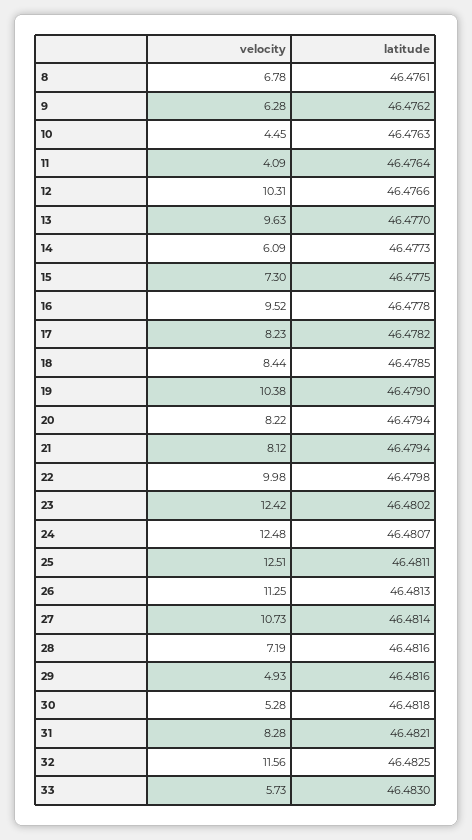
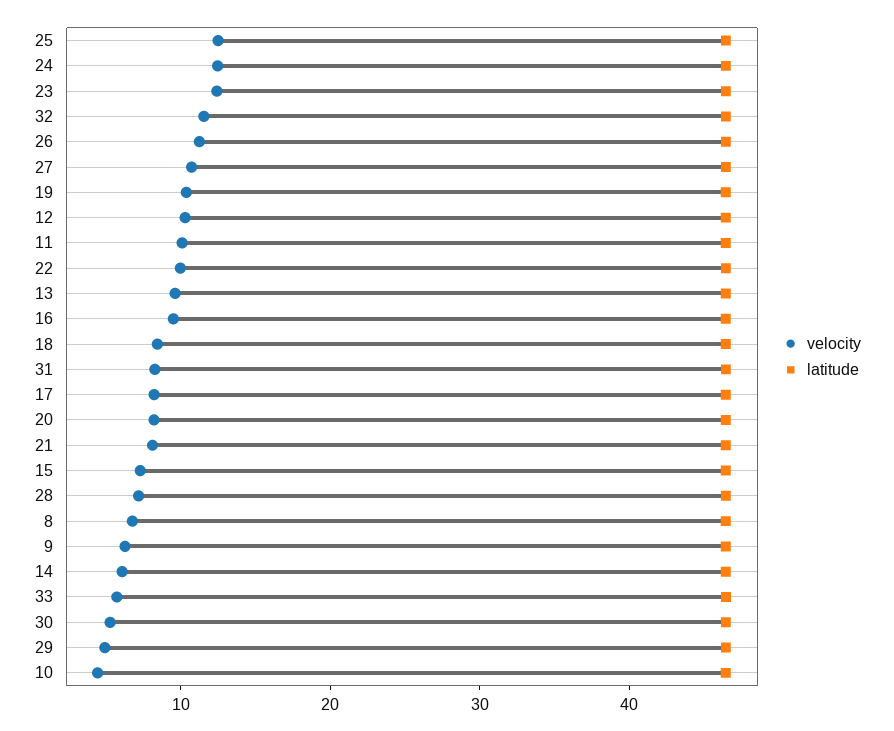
velocity, 11: 4.09 -> 10

